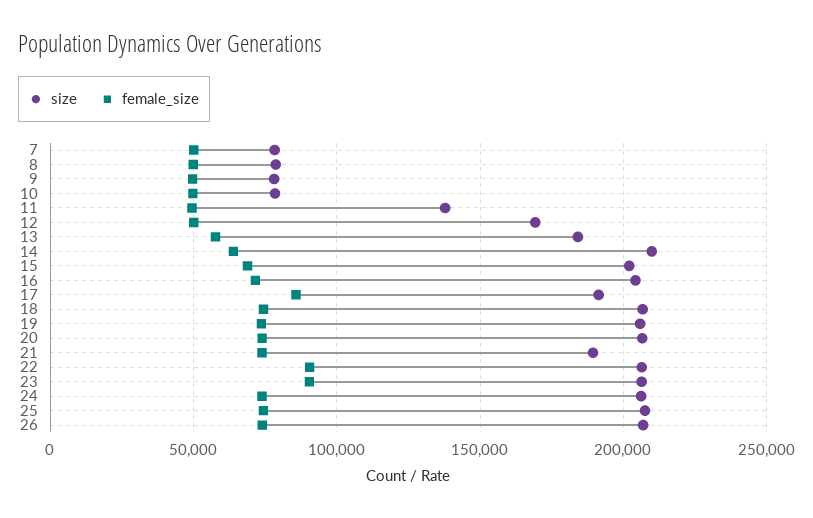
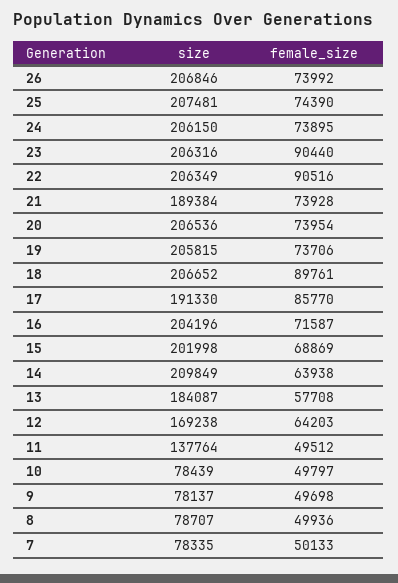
female_size, 12: 50000 -> 64203
female_size, 18: 75000 -> 89761

